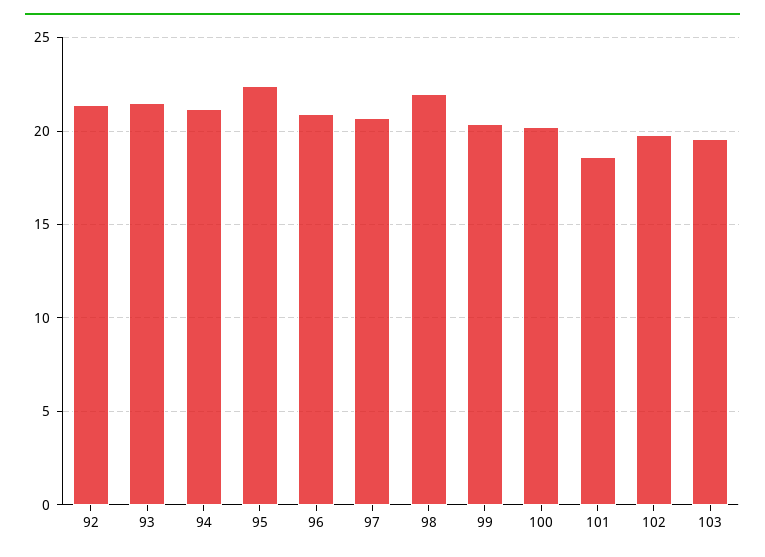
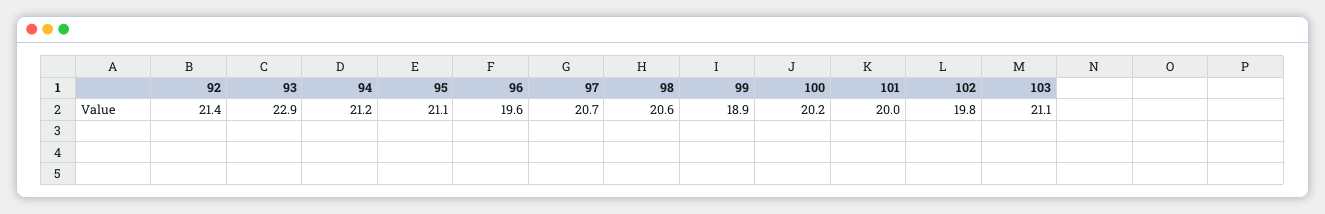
93: 21.5 -> 22.9
95: 22.5 -> 21.1
96: 21 -> 19.6
98: 22 -> 20.6
99: 20.5 -> 18.9
101: 18.5 -> 20
103: 19.5 -> 21.1

